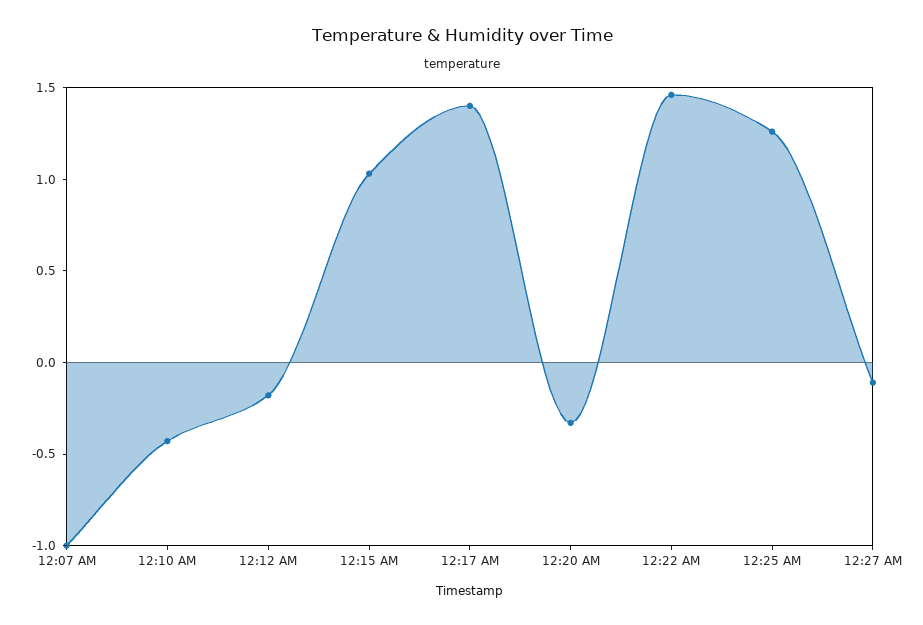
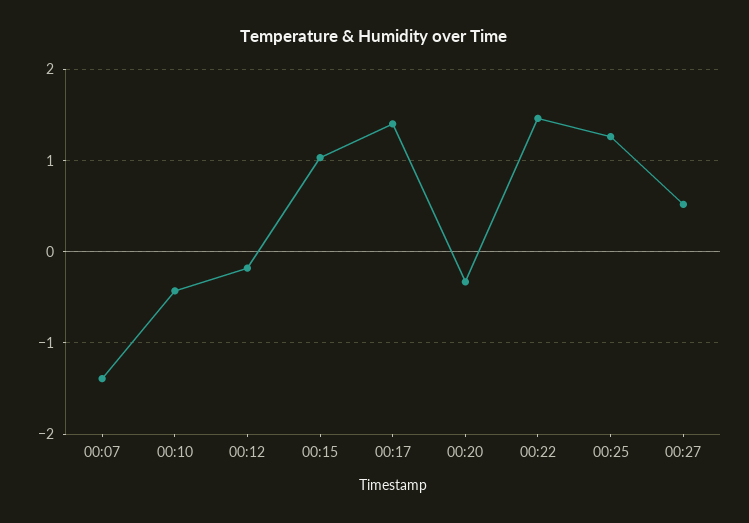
12:07 AM: -1 -> -1.4
12:27 AM: -0.1 -> 0.5

